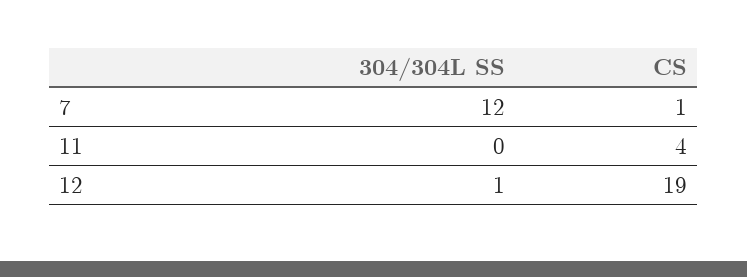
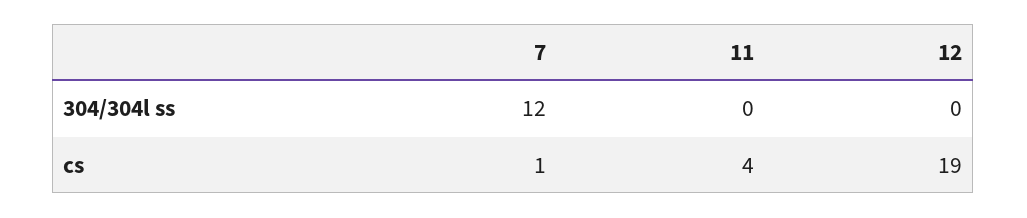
304/304L SS, 12: 1 -> 0

